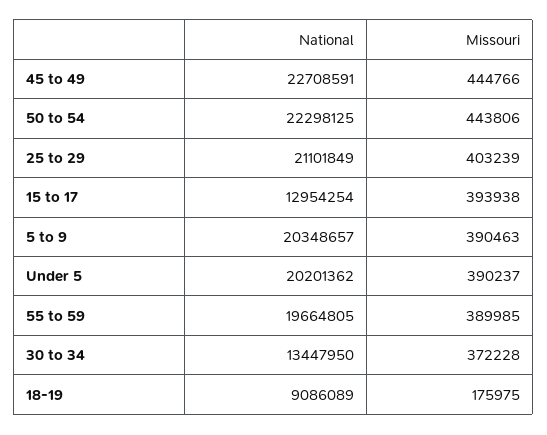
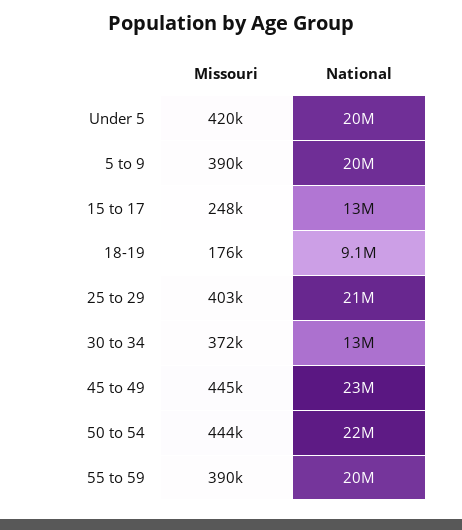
Missouri, 15 to 17: 393938 -> 248000
Missouri, Under 5: 390237 -> 420000

